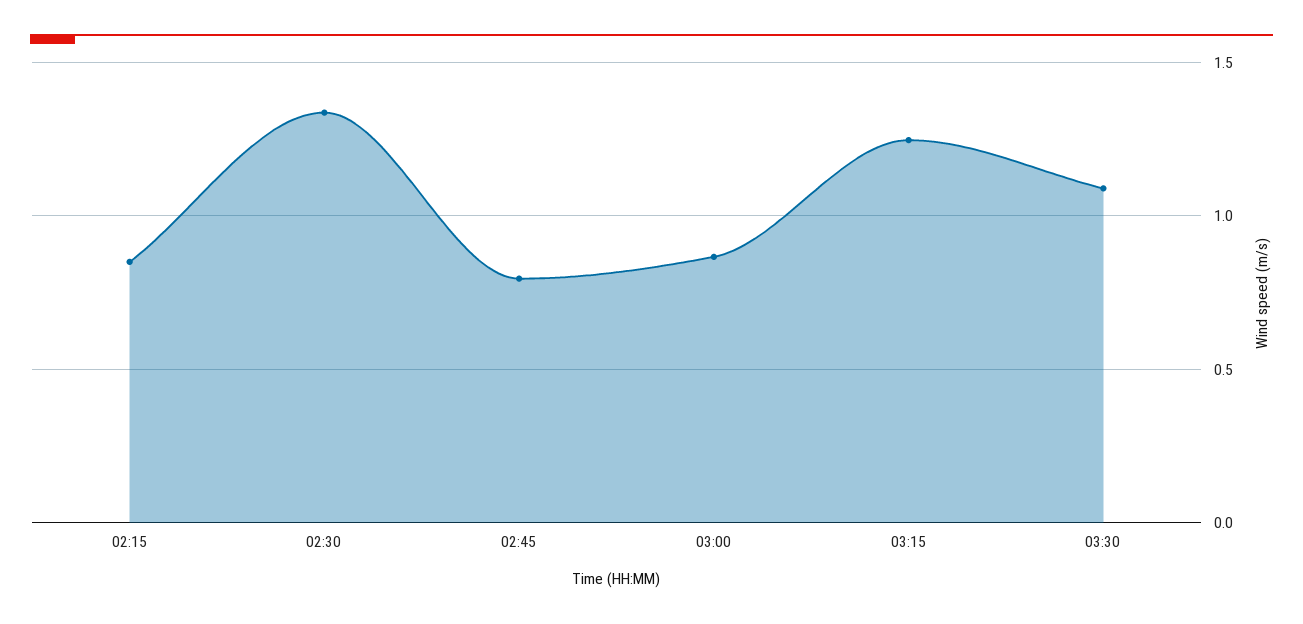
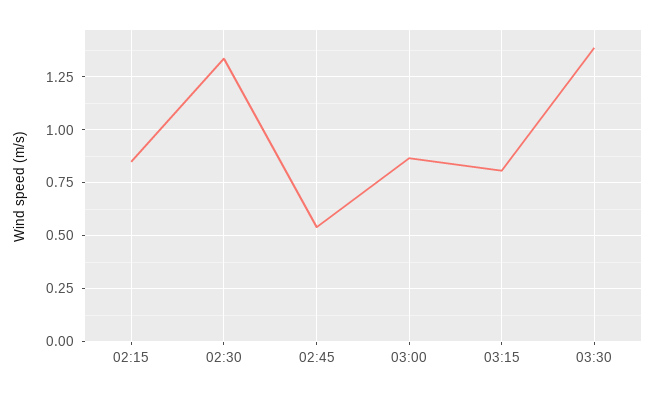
02:45: 0.8 -> 0.55
03:15: 1.25 -> 0.8
03:30: 1.1 -> 1.4

